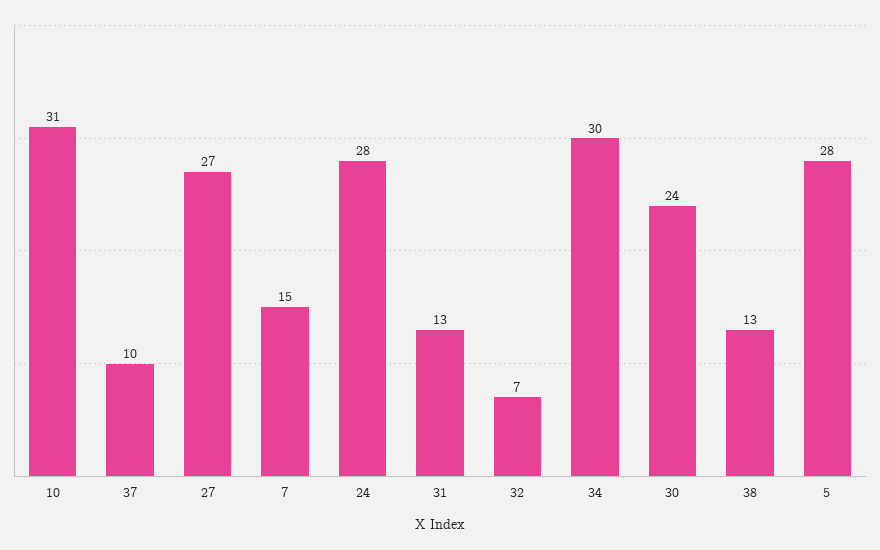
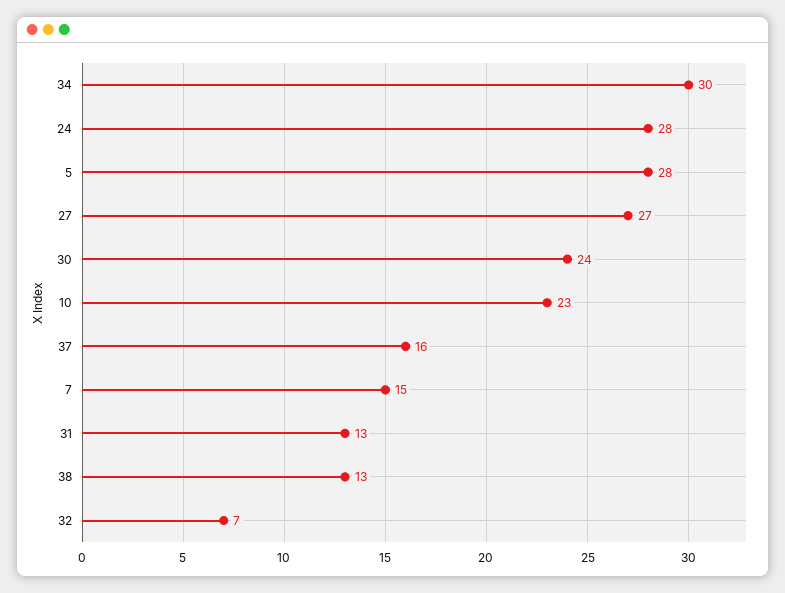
10: 31 -> 23
37: 10 -> 16

